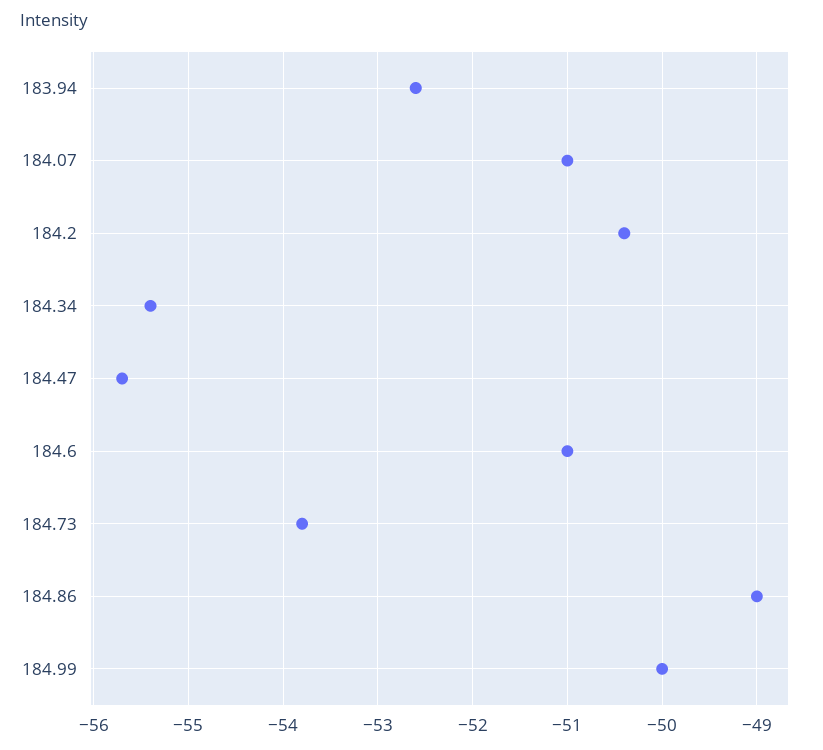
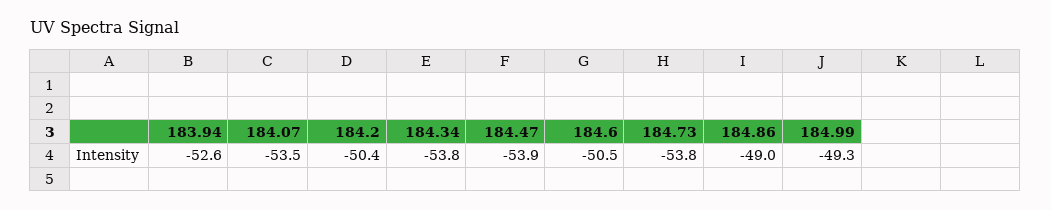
184.07: -51 -> -53.5
184.34: -55.4 -> -53.8
184.47: -55.7 -> -53.9
184.6: -51 -> -50.5
184.99: -50 -> -49.3

